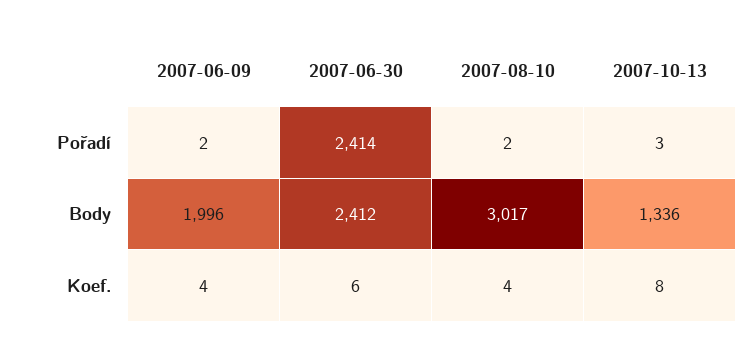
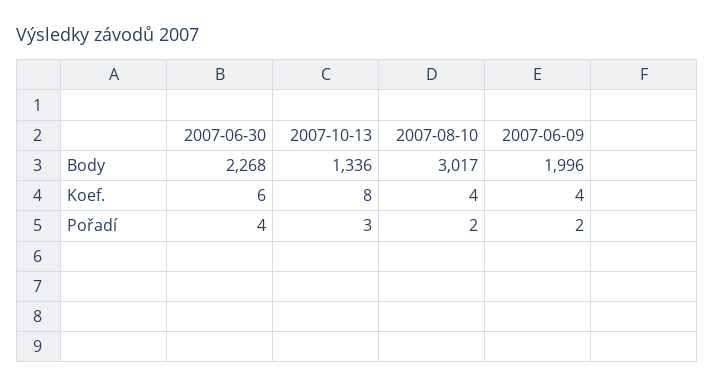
2007-06-30, Pořadí: 2414 -> 4
2007-06-30, Body: 2412 -> 2268

